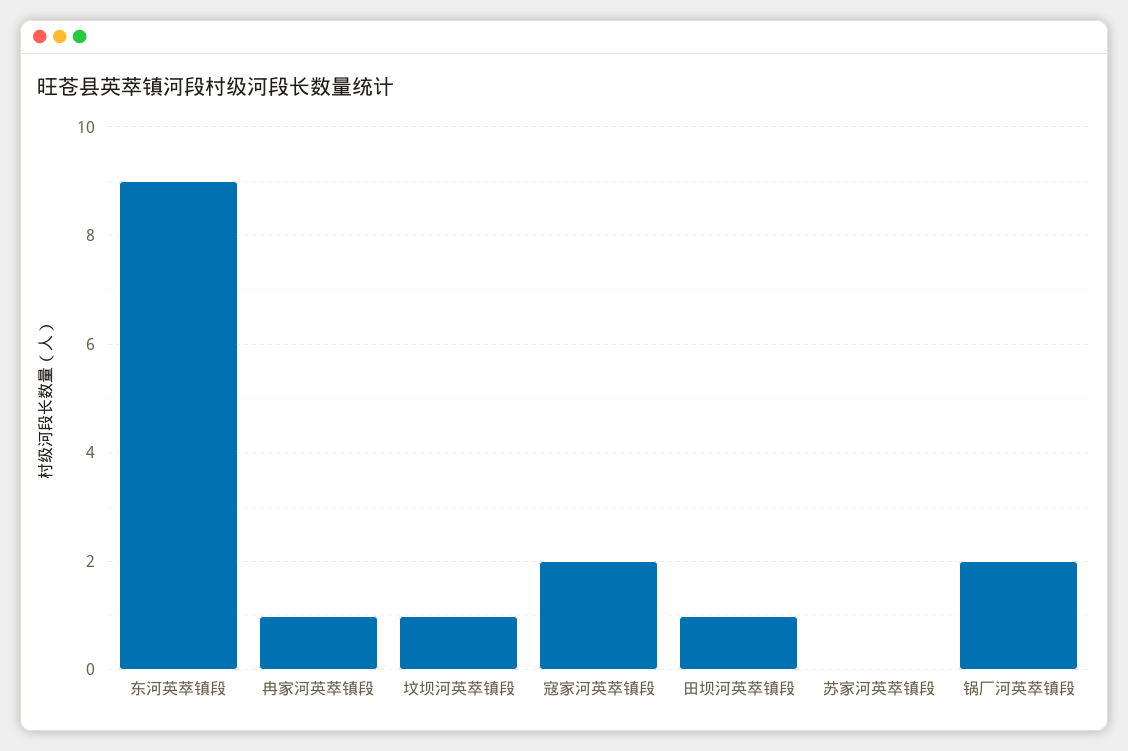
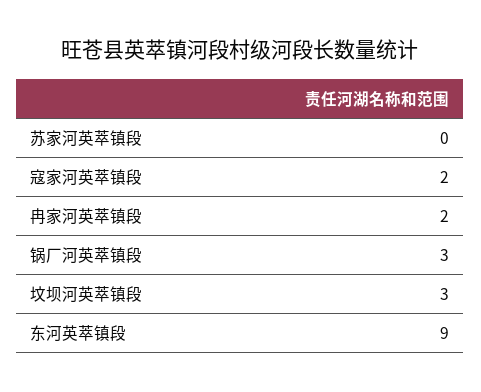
冉家河英萃镇段: 1 -> 2
坟坝河英萃镇段: 1 -> 3
田坝河英萃镇段: 1 -> none
锅厂河英萃镇段: 2 -> 3

